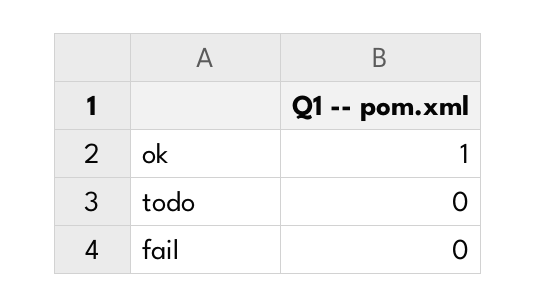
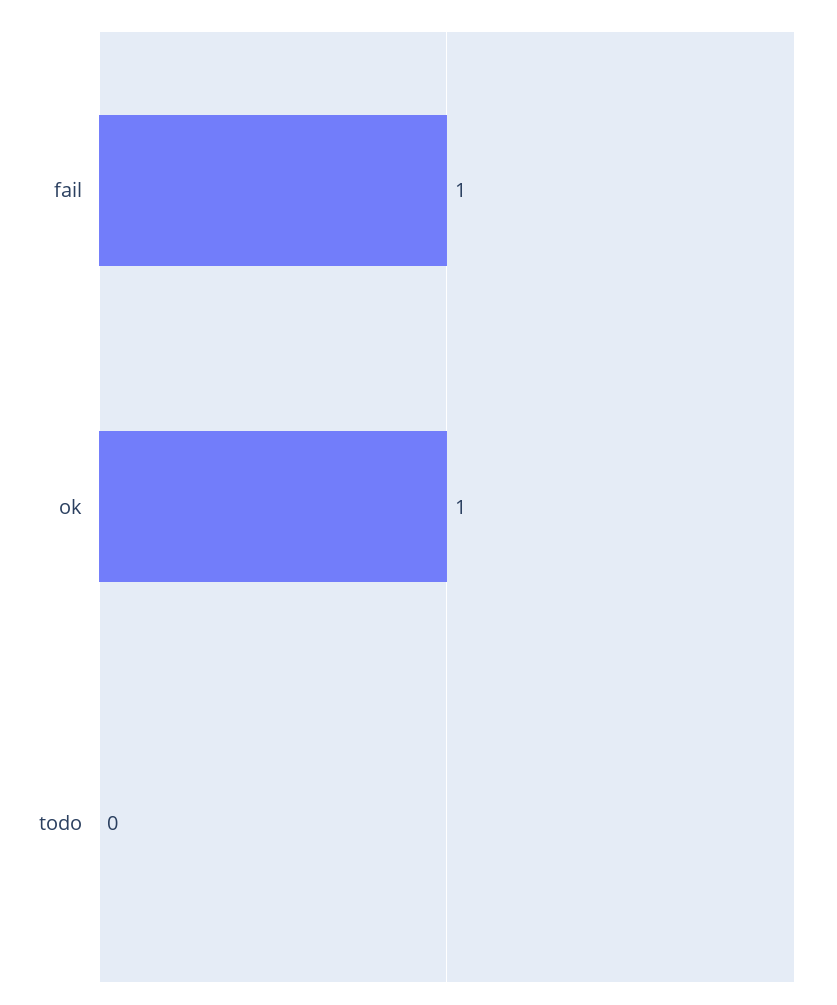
fail: 0 -> 1

